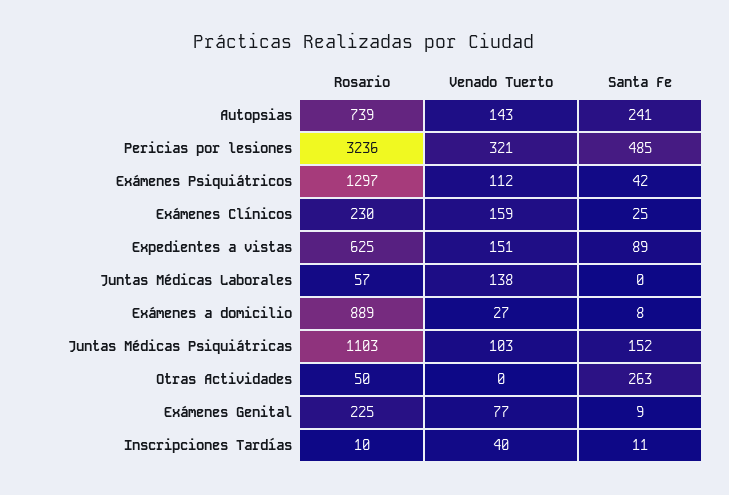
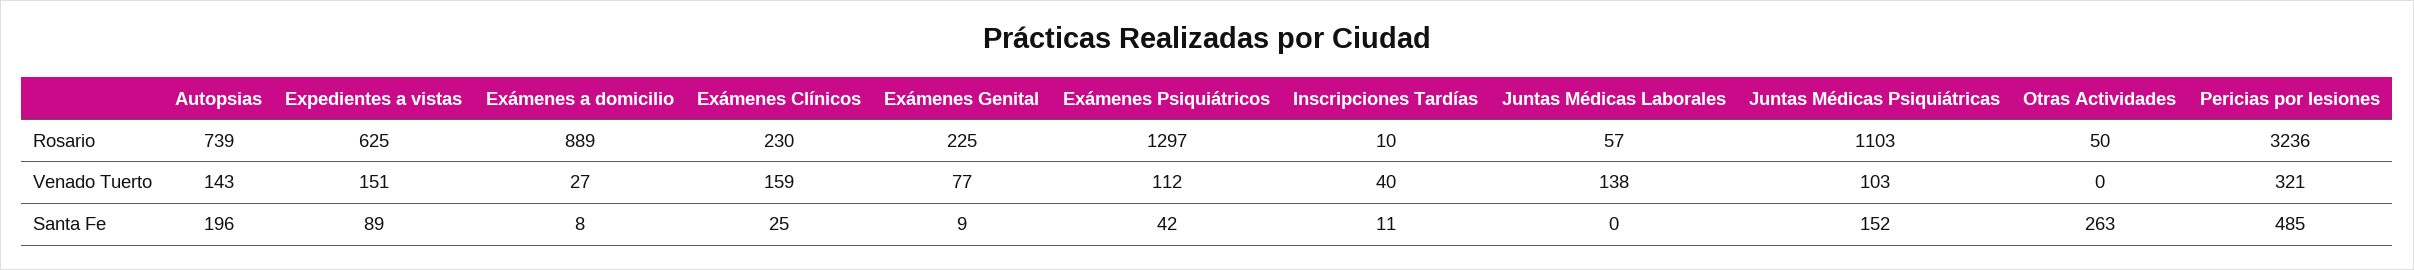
Santa Fe, Autopsias: 241 -> 196

